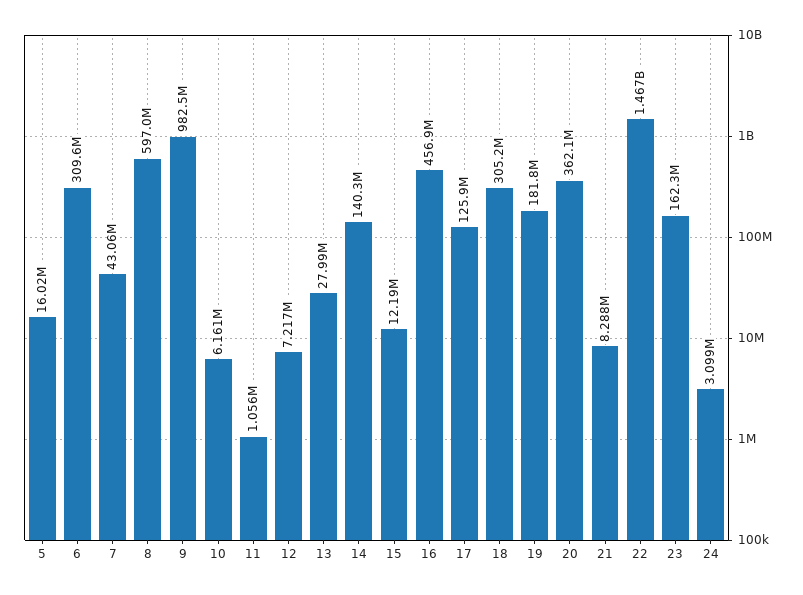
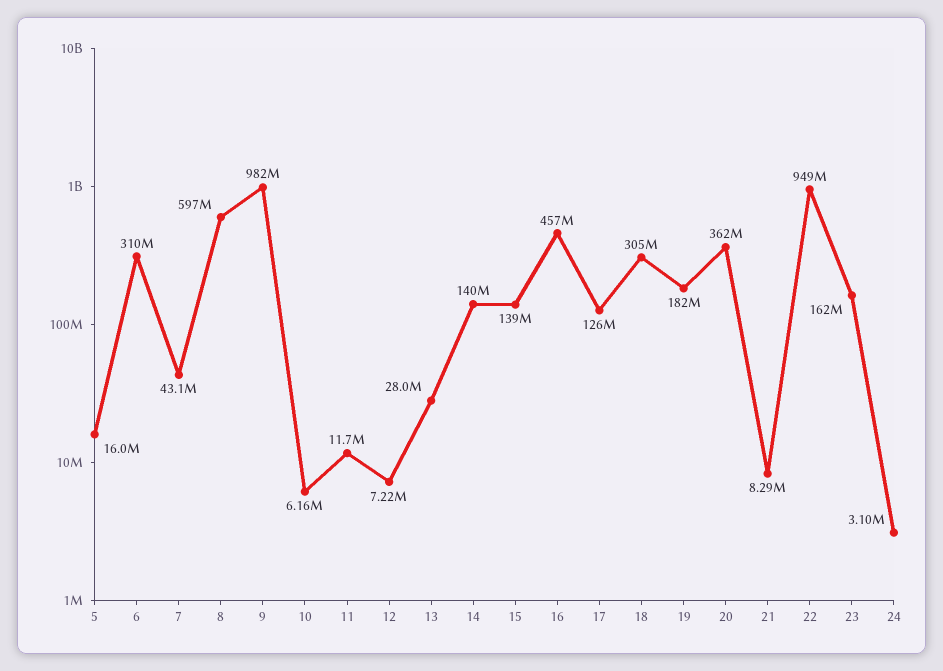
11: 1056000 -> 11700000
15: 12190000 -> 139000000
22: 1467000000 -> 949000000

